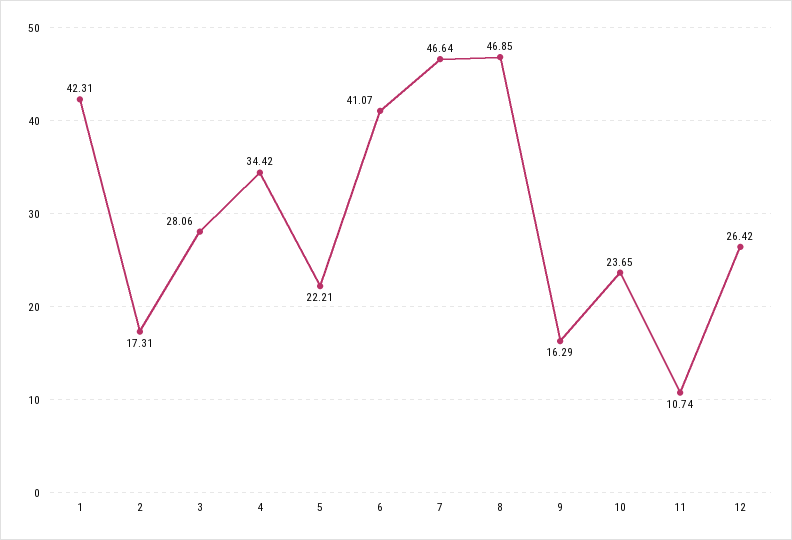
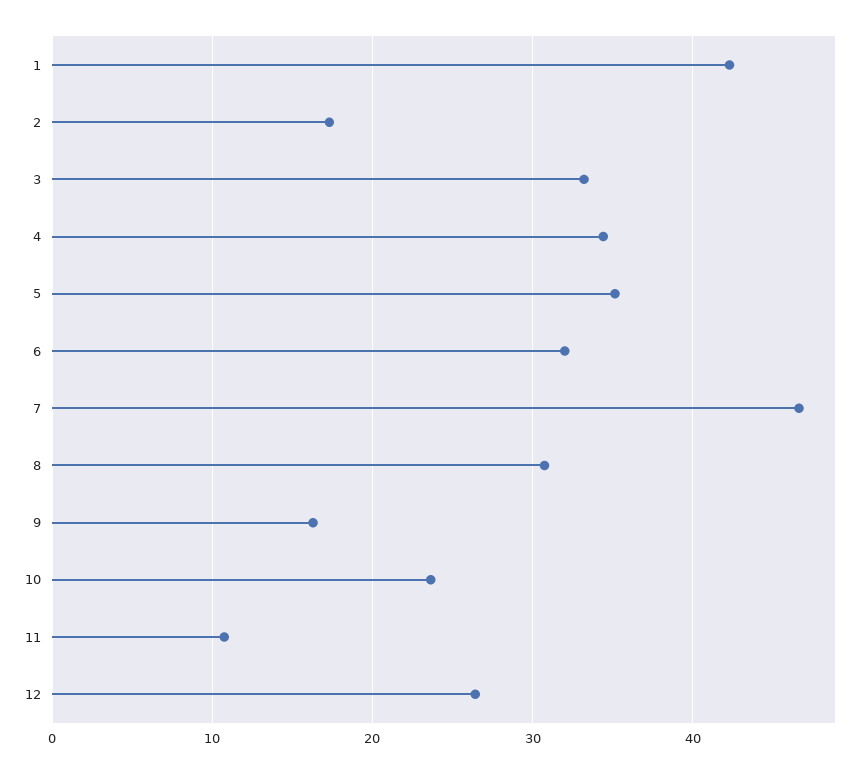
3: 28.06 -> 33
5: 22.21 -> 35
6: 41.07 -> 32
8: 46.85 -> 31

